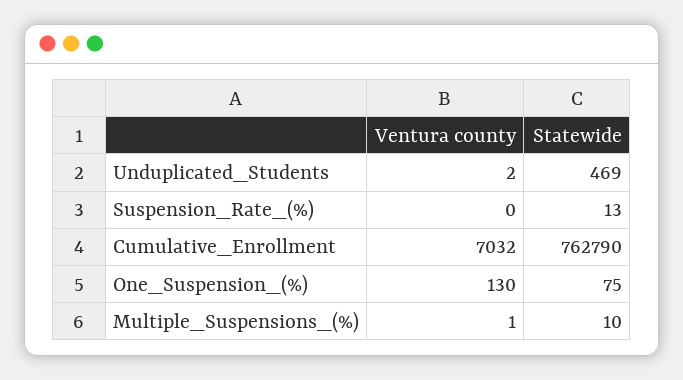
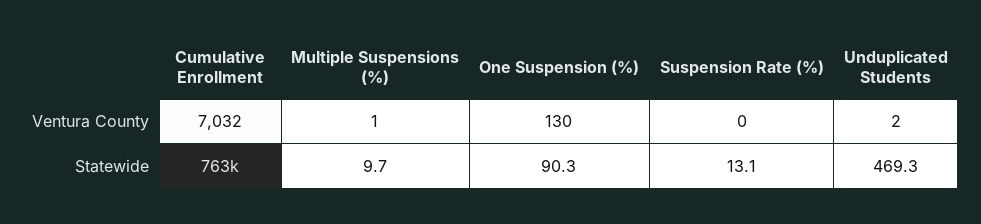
Statewide, One_Suspension_(%): 75 -> 90.3

